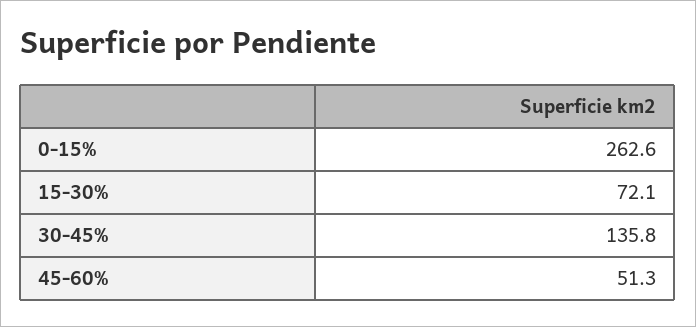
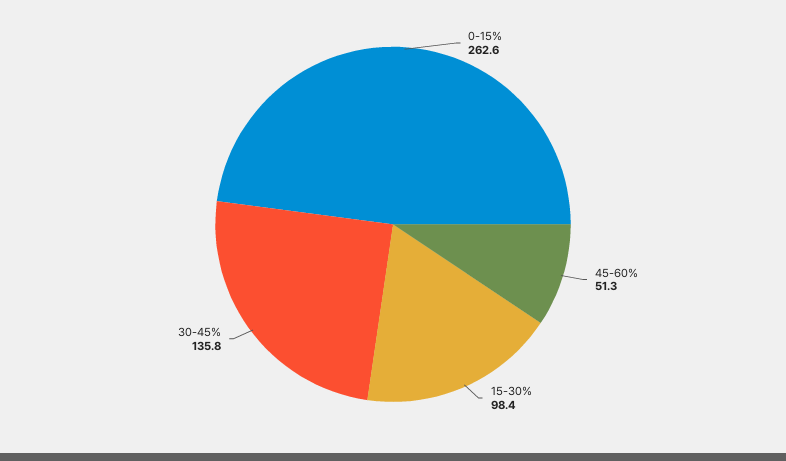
15-30%: 72.1 -> 98.4

